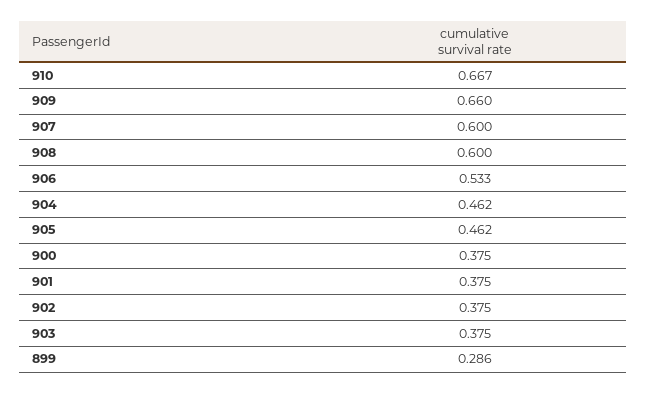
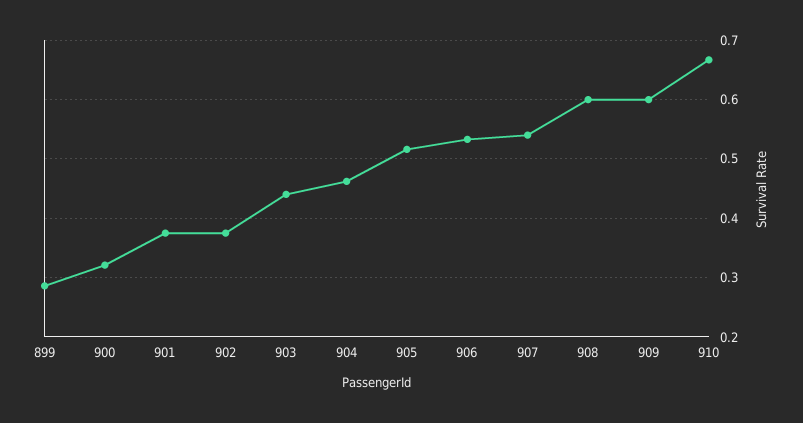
909: 0.66 -> 0.6
907: 0.6 -> 0.54
905: 0.462 -> 0.52
900: 0.375 -> 0.32
903: 0.375 -> 0.44

